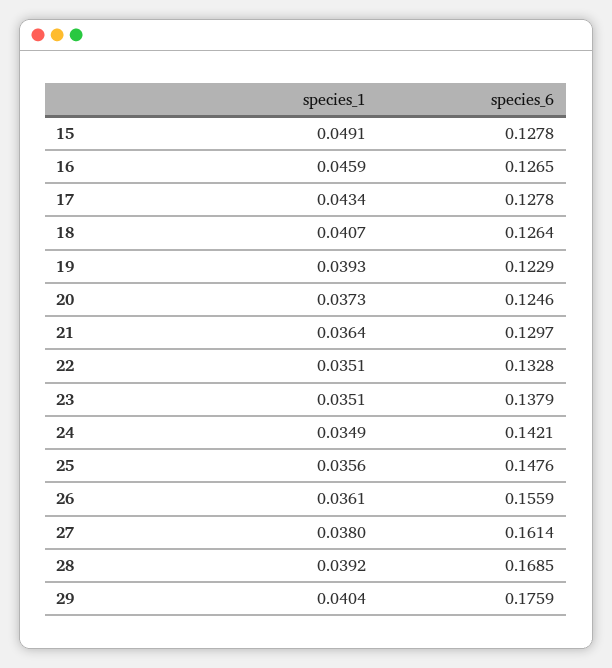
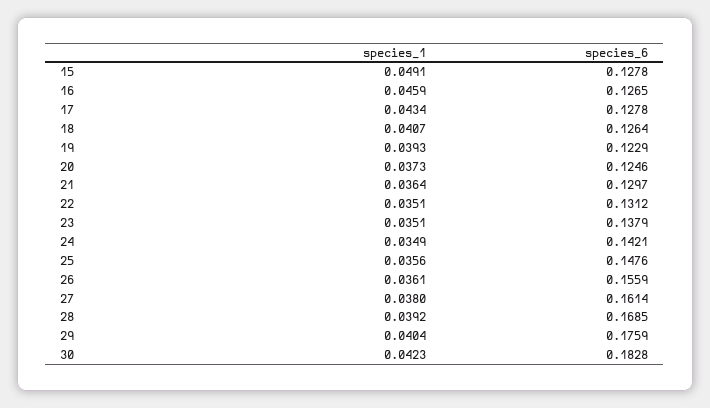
species_6, 22: 0.1328 -> 0.1312
species_1, 30: none -> 0.0423
species_6, 30: none -> 0.1828

